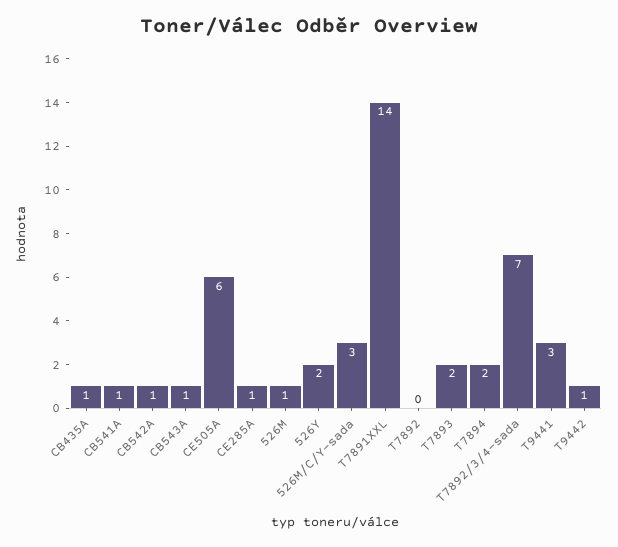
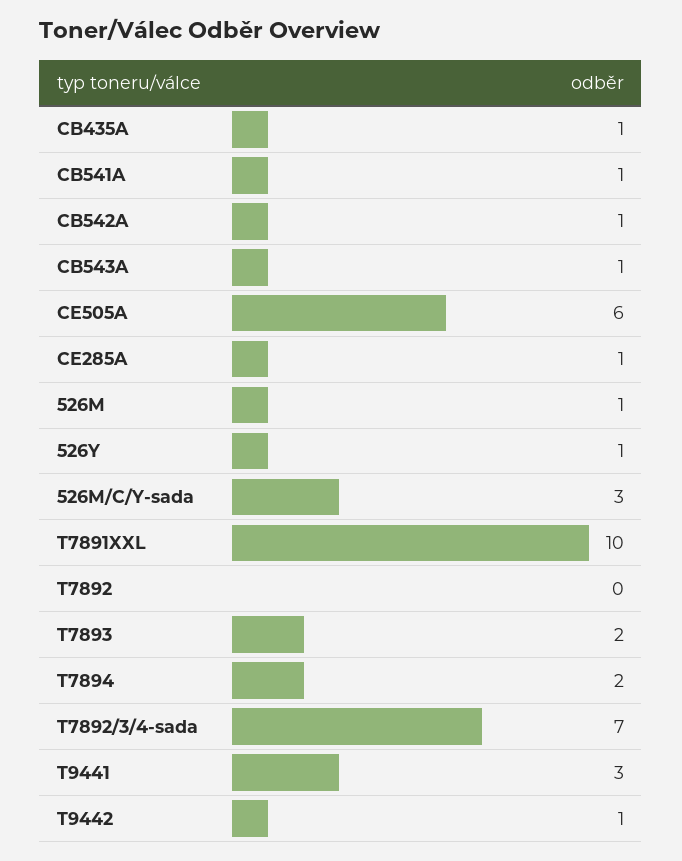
526Y: 2 -> 1
T7891XXL: 14 -> 10

